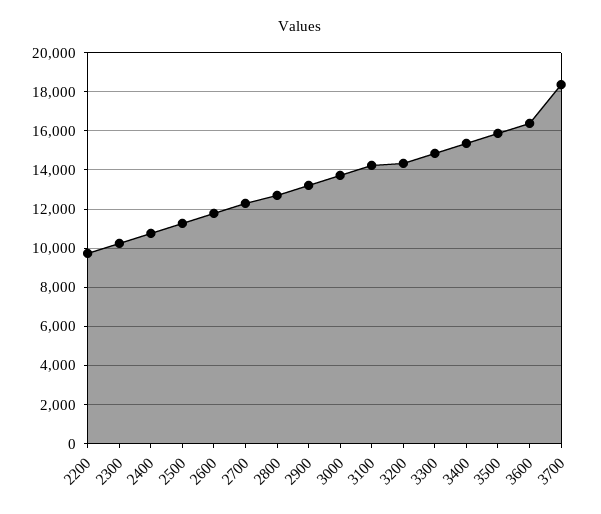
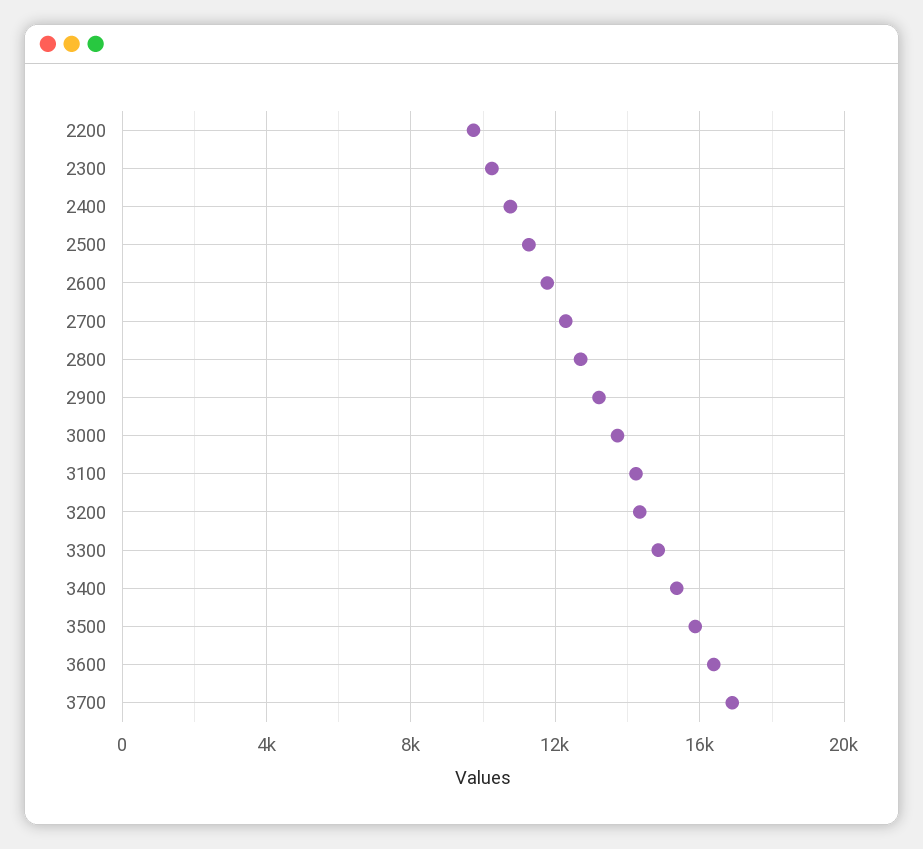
3700: 18500 -> 17000

